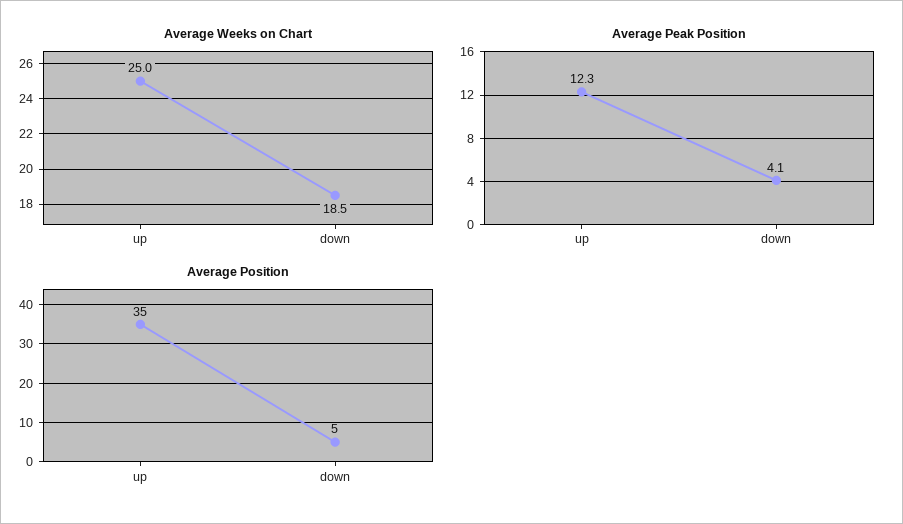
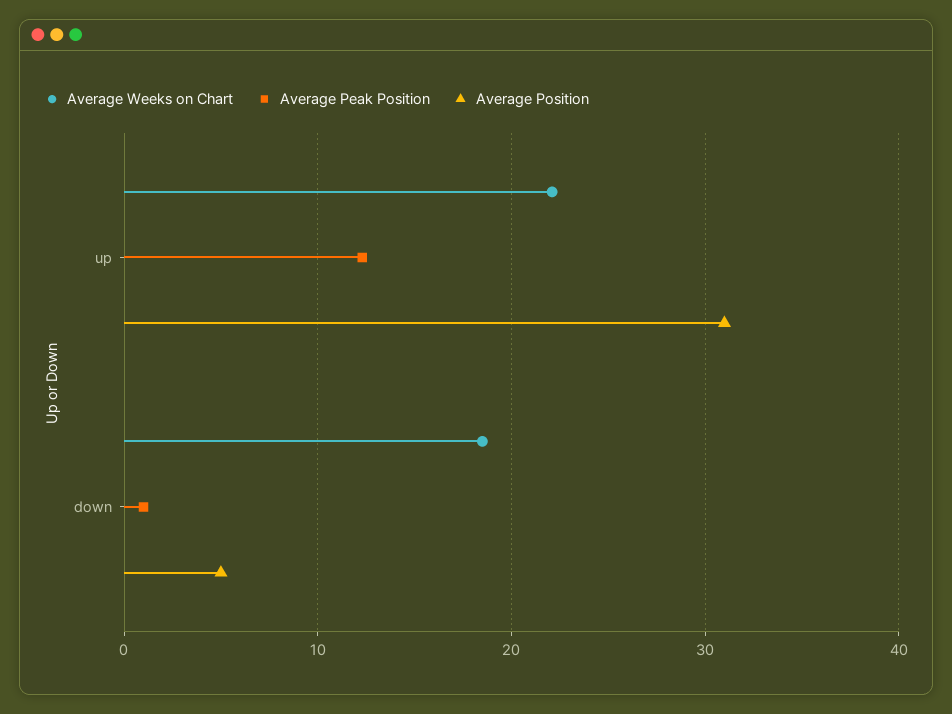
Average Weeks on Chart, up: 25 -> 22
Average Peak Position, down: 4.1 -> 1
Average Position, up: 35 -> 31

